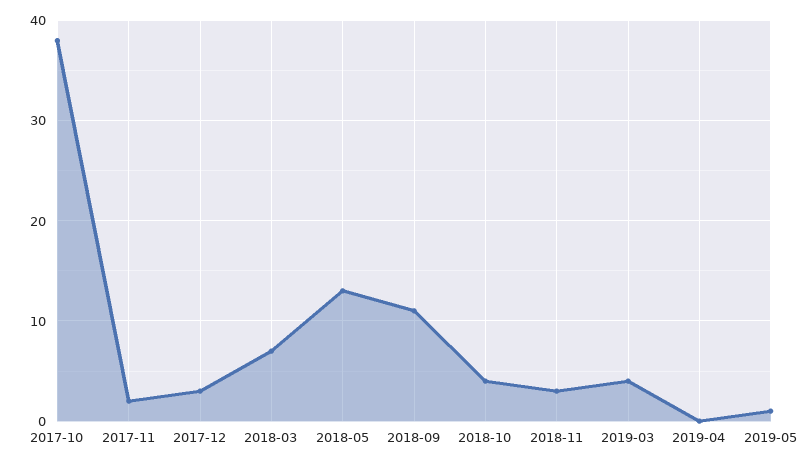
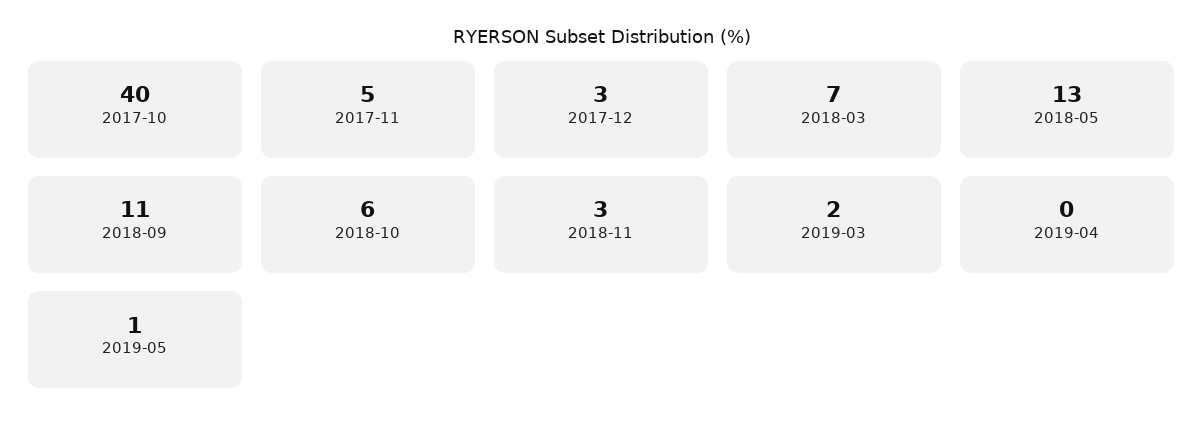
2017-10: 38 -> 40
2017-11: 2 -> 5
2018-10: 4 -> 6
2019-03: 4 -> 2

